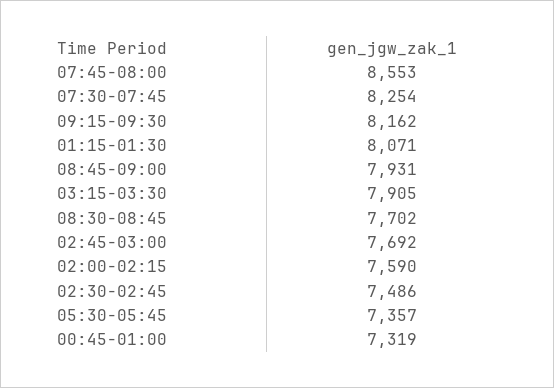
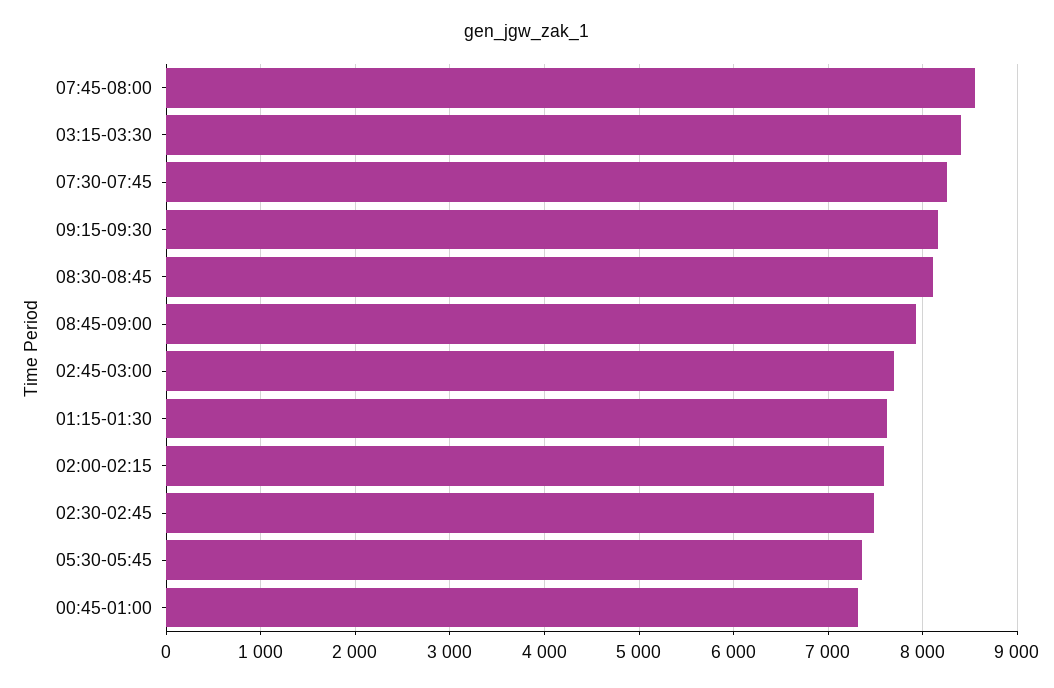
01:15-01:30: 8071 -> 7600
03:15-03:30: 7905 -> 8400
08:30-08:45: 7702 -> 8100

